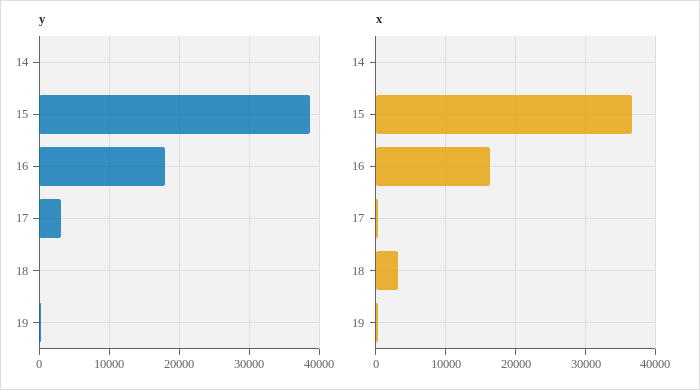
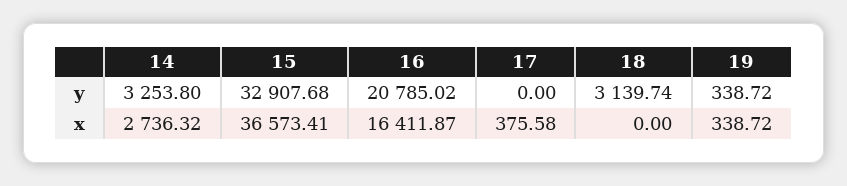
y, 14: 0 -> 3253.8
y, 15: 39000 -> 32907.68
y, 16: 18000 -> 20785.02
y, 17: 3000 -> 0
y, 18: 0 -> 3139.74
x, 14: 0 -> 2736.32
x, 18: 3000 -> 0

